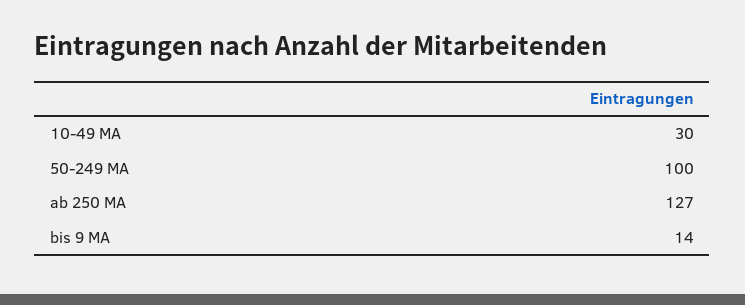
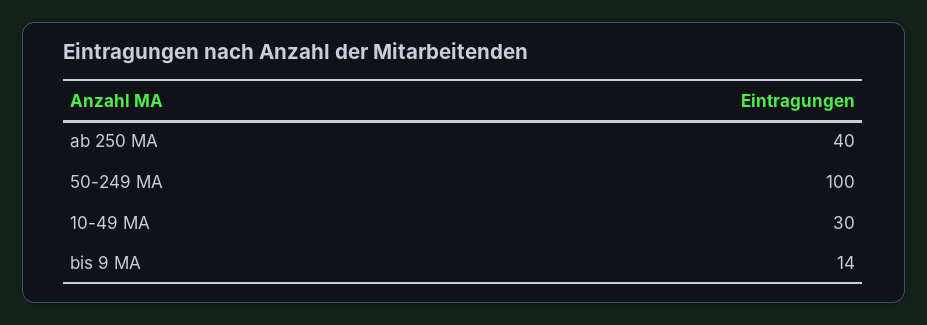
ab 250 MA: 127 -> 40

